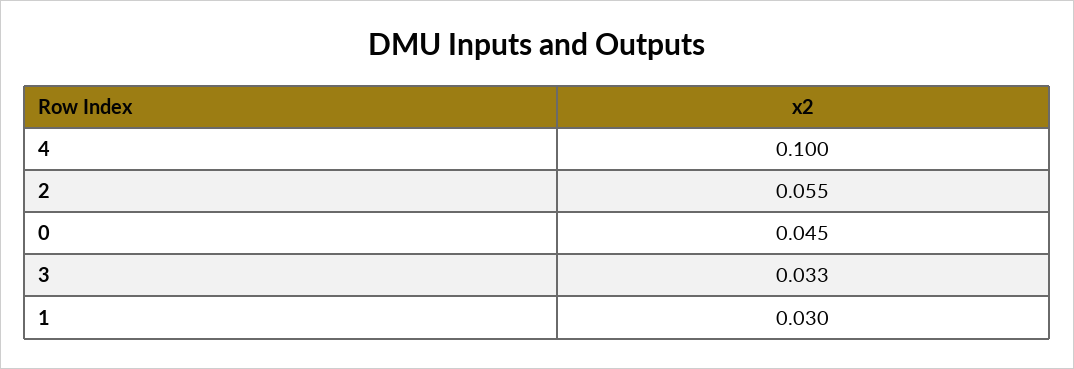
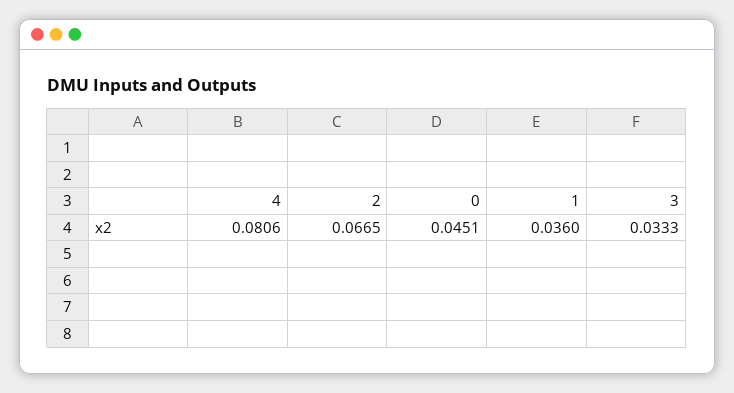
4: 0.1 -> 0.0806
2: 0.055 -> 0.0665
1: 0.03 -> 0.036

